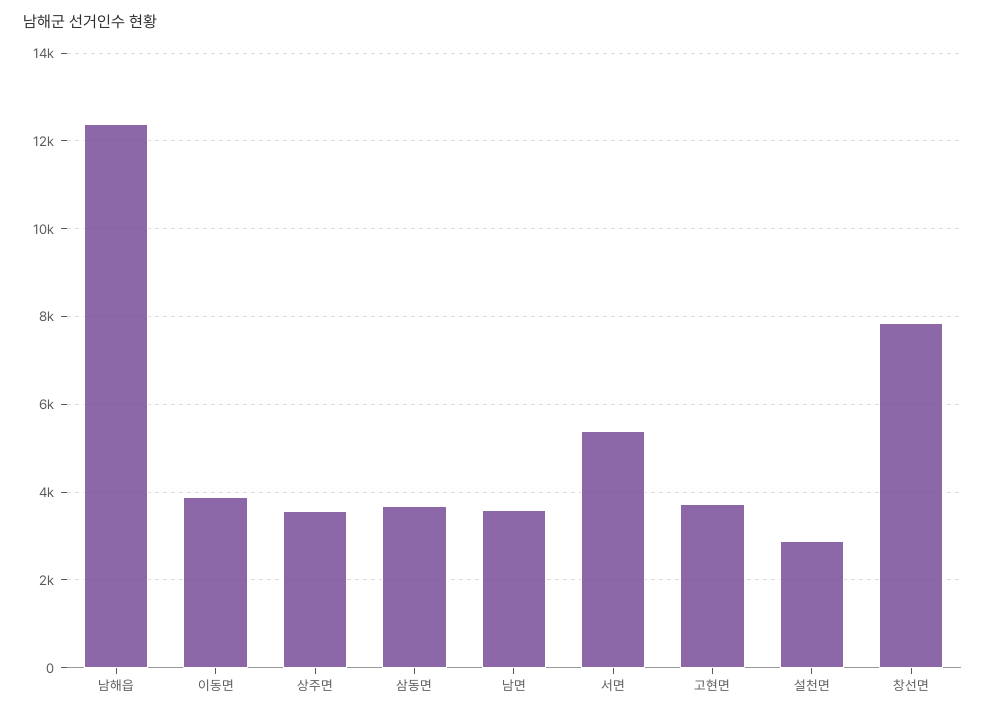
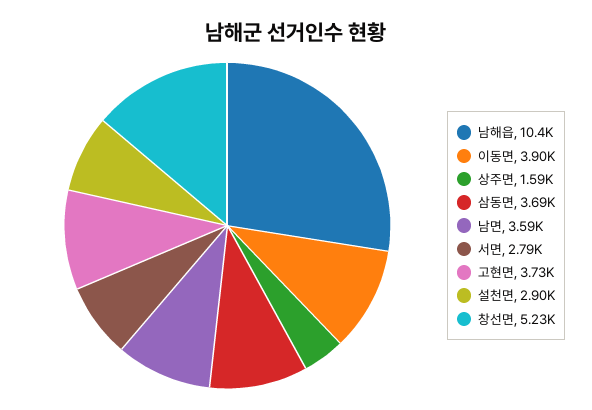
남해읍: 12400 -> 10400
상주면: 3600 -> 1590
서면: 5400 -> 2790
창선면: 7800 -> 5230

